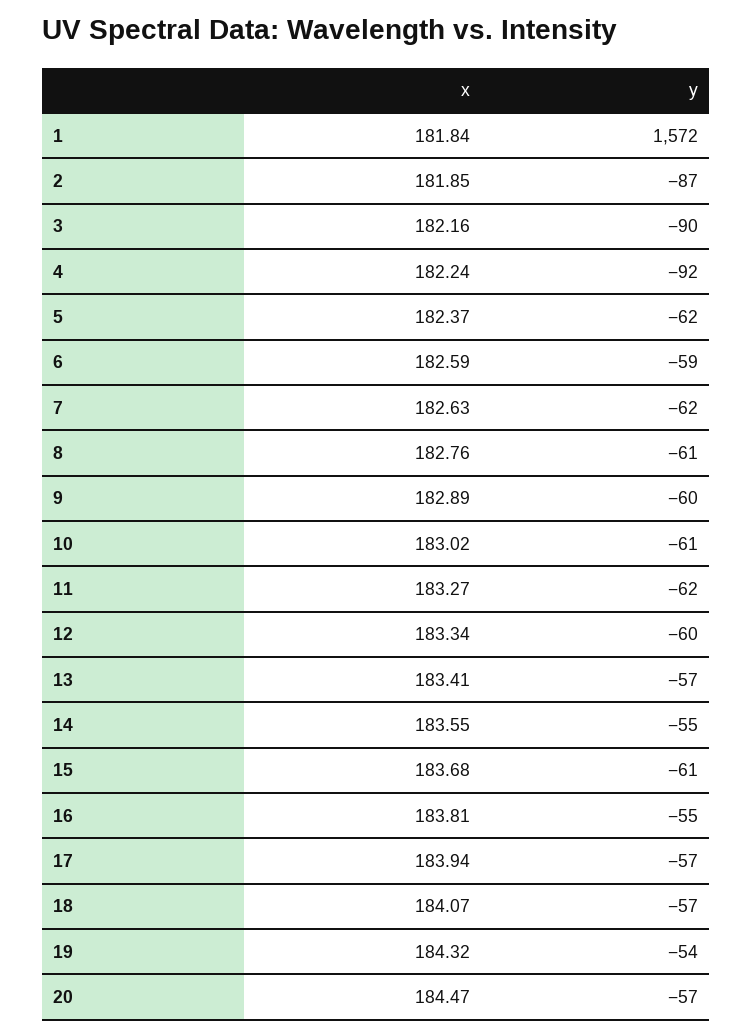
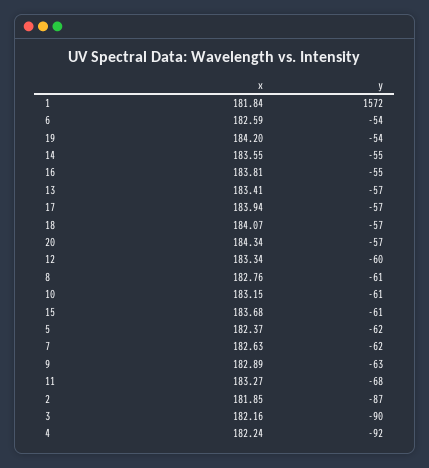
y, 6: -59 -> -54
y, 9: -60 -> -63
x, 10: 183.02 -> 183.15
y, 11: -62 -> -68
x, 19: 184.32 -> 184.2
x, 20: 184.47 -> 184.34

